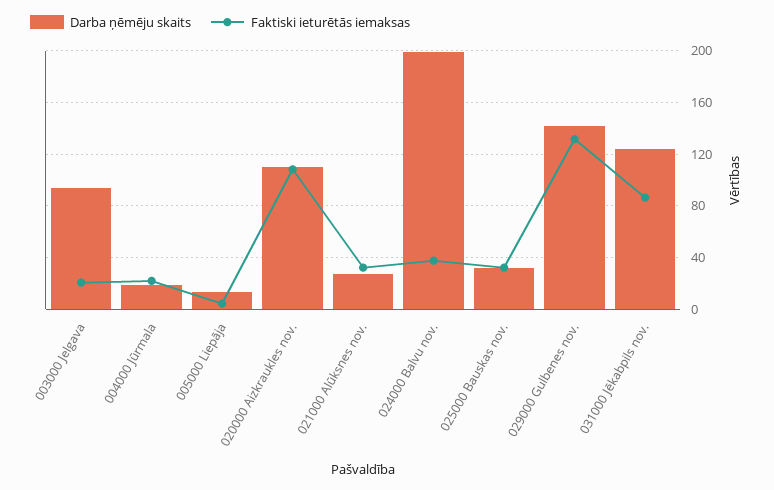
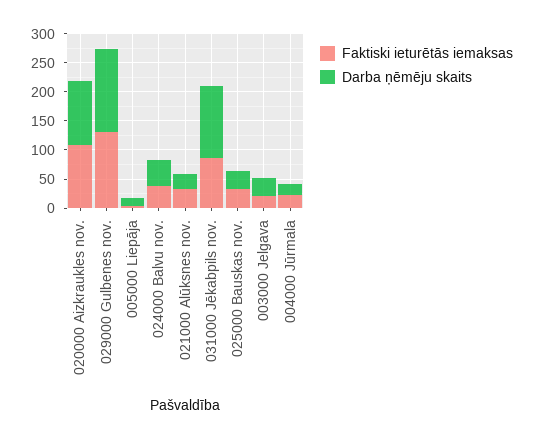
Darba ņēmēju skaits, 003000 Jelgava: 95 -> 25
Darba ņēmēju skaits, 024000 Balvu nov.: 200 -> 50

